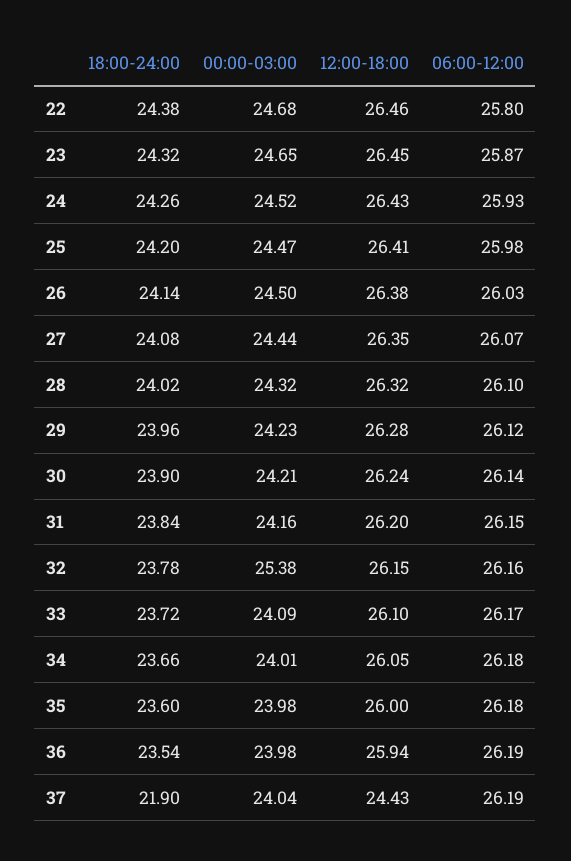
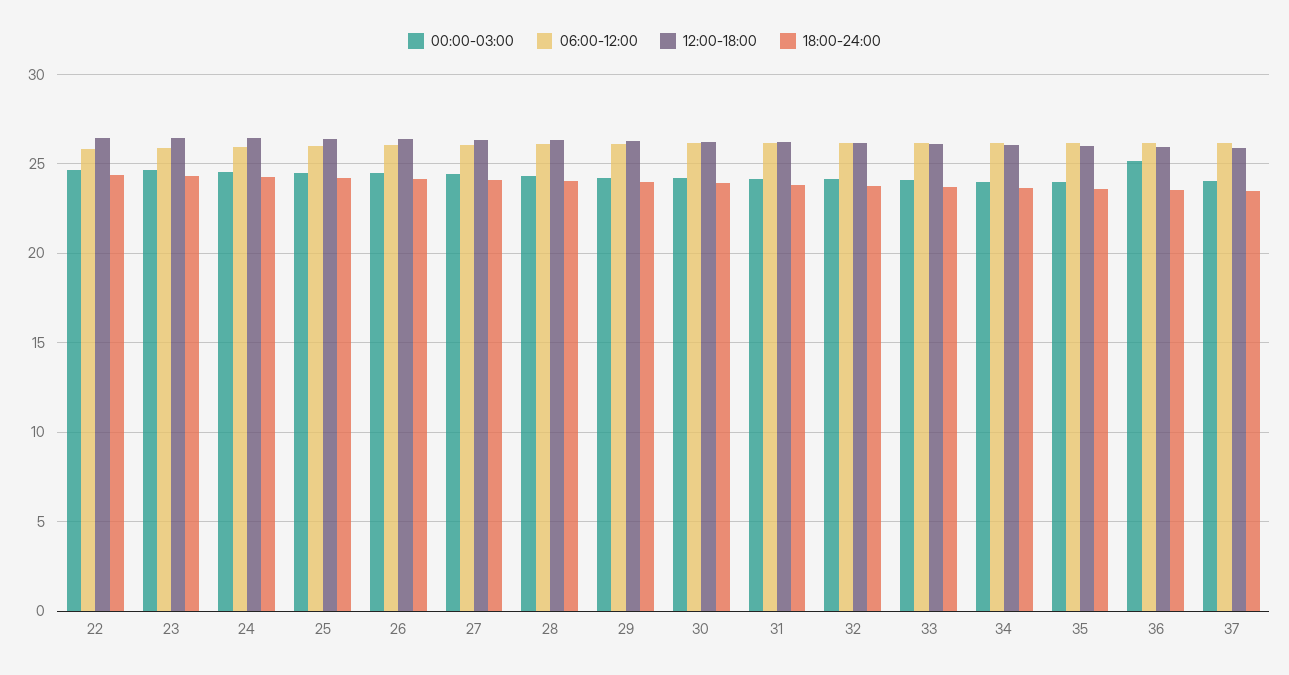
00:00-03:00, 32: 25.38 -> 24
00:00-03:00, 36: 23.98 -> 25
18:00-24:00, 37: 21.9 -> 23.5
12:00-18:00, 37: 24.43 -> 26

